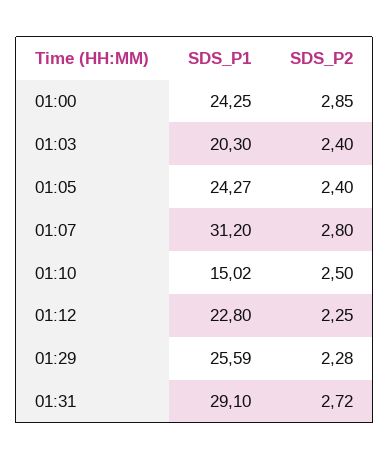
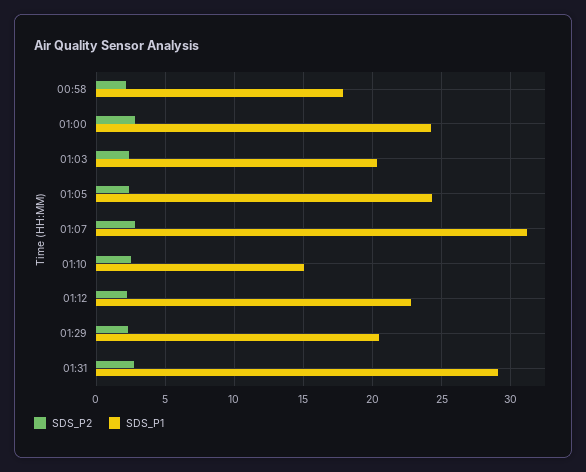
SDS_P1, 01:29: 25.59 -> 20.5
SDS_P2, 00:58: none -> 2
SDS_P1, 00:58: none -> 18

